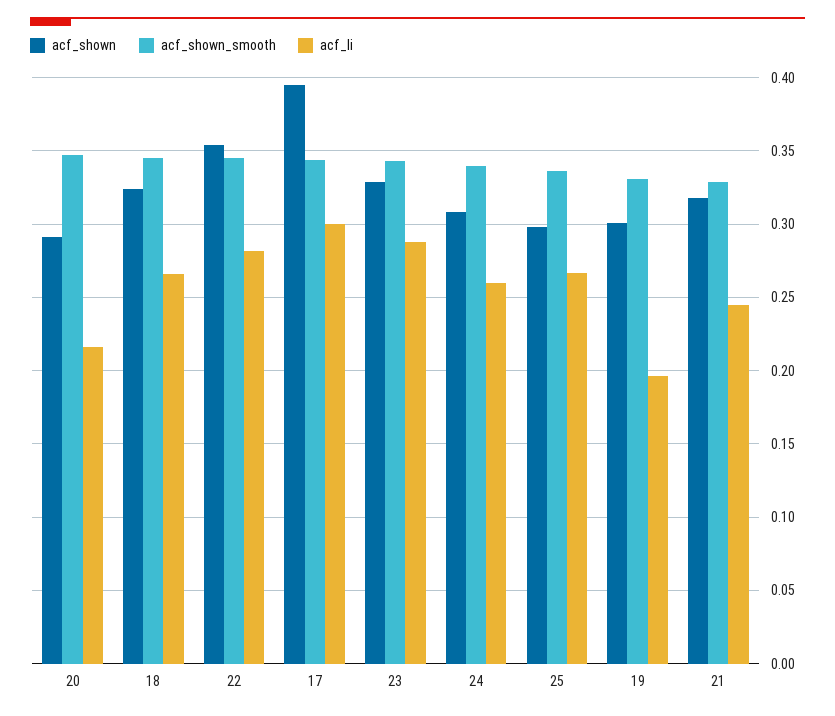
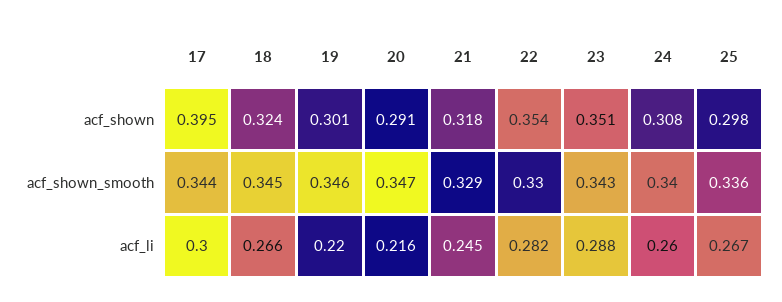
acf_shown_smooth, 22: 0.345 -> 0.33
acf_shown, 23: 0.33 -> 0.351
acf_shown_smooth, 19: 0.33 -> 0.346
acf_li, 19: 0.195 -> 0.22

